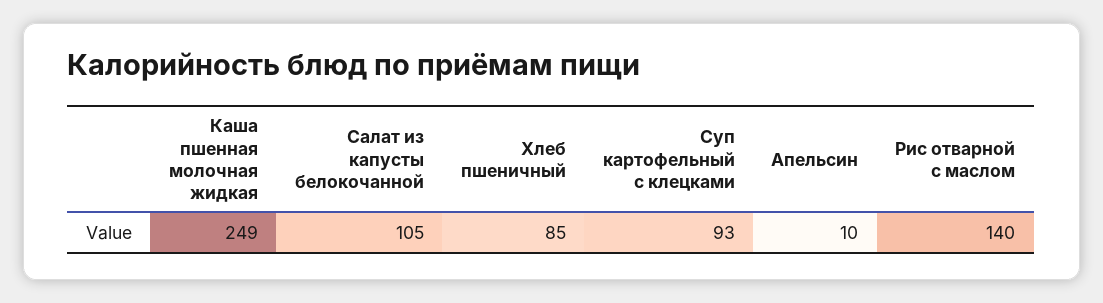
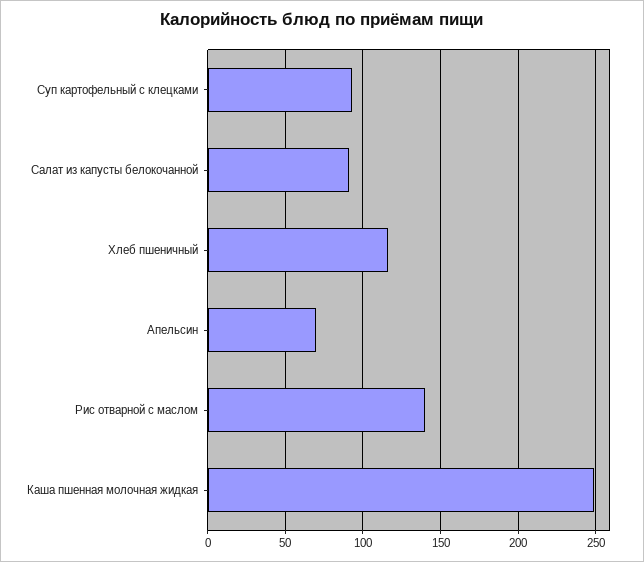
Салат из капусты белокочанной: 105 -> 90
Хлеб пшеничный: 85 -> 115
Апельсин: 10 -> 70

